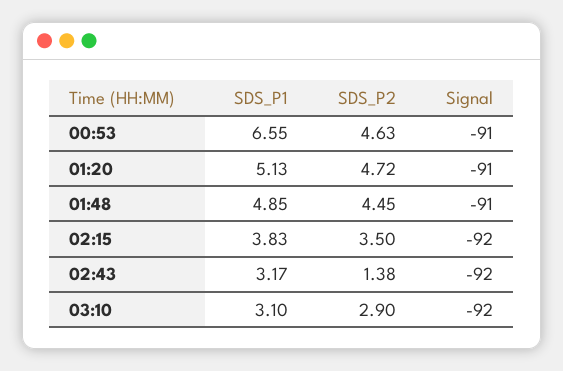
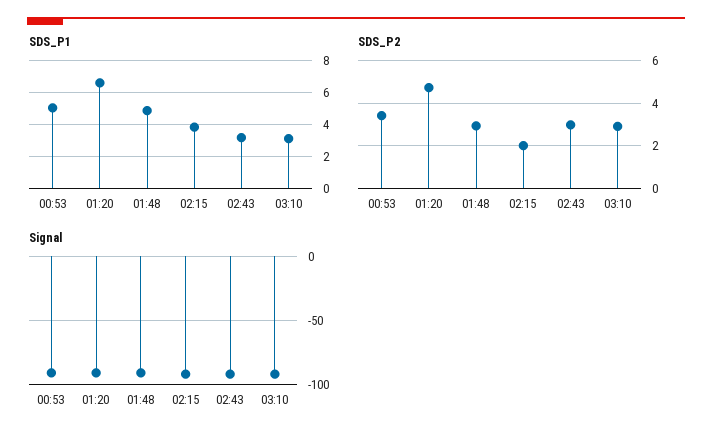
SDS_P1, 00:53: 6.55 -> 5
SDS_P2, 00:53: 4.63 -> 3.5
SDS_P1, 01:20: 5.13 -> 6.5
SDS_P2, 01:48: 4.45 -> 3
SDS_P2, 02:15: 3.5 -> 2
SDS_P2, 02:43: 1.38 -> 3

